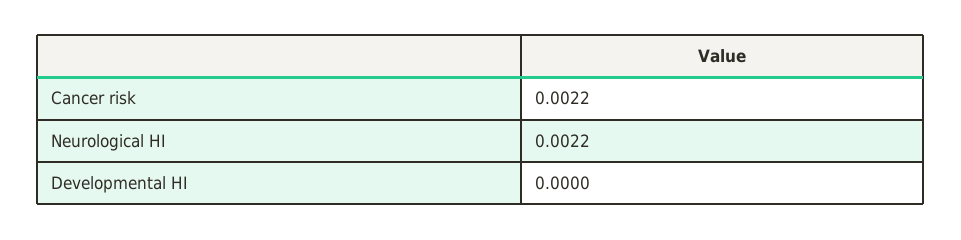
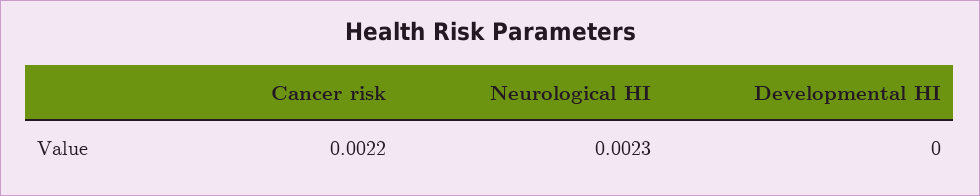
Neurological HI: 0.0022 -> 0.0023

